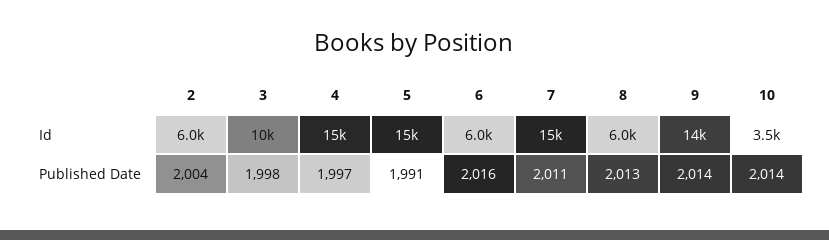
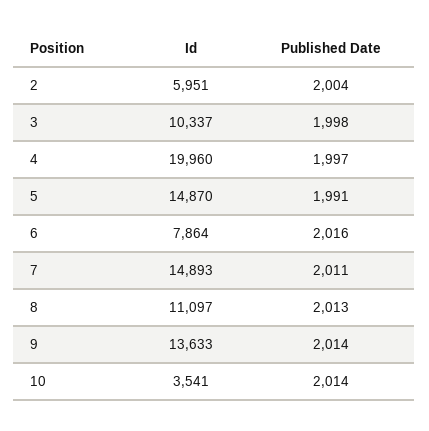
4, Id: 15000 -> 19960
6, Id: 6000 -> 7864
8, Id: 6000 -> 11097

